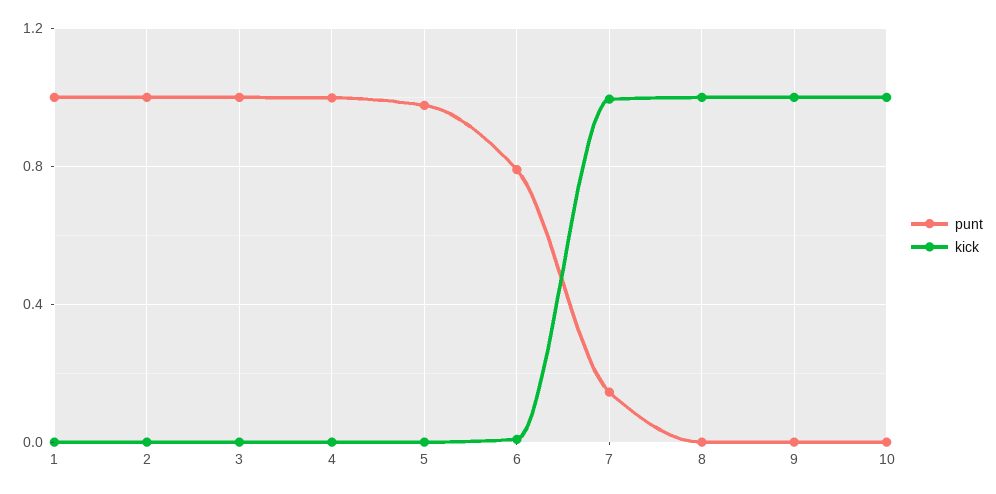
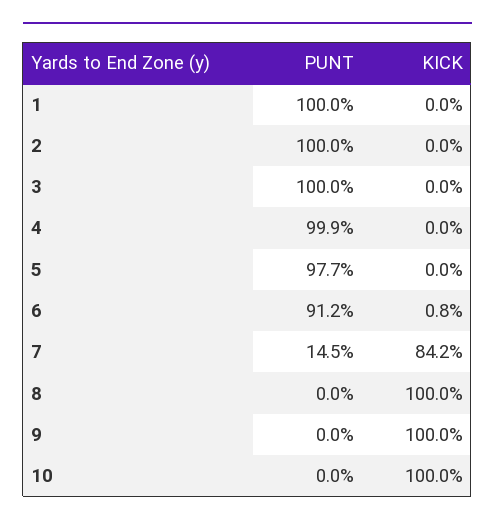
punt, 6: 0.8 -> 0.912
kick, 7: 1 -> 0.842

